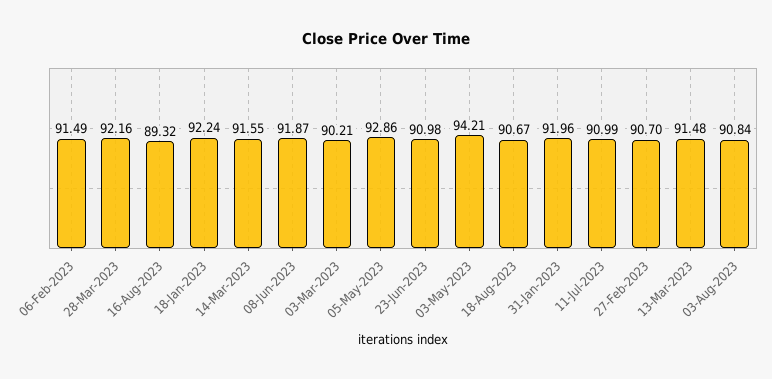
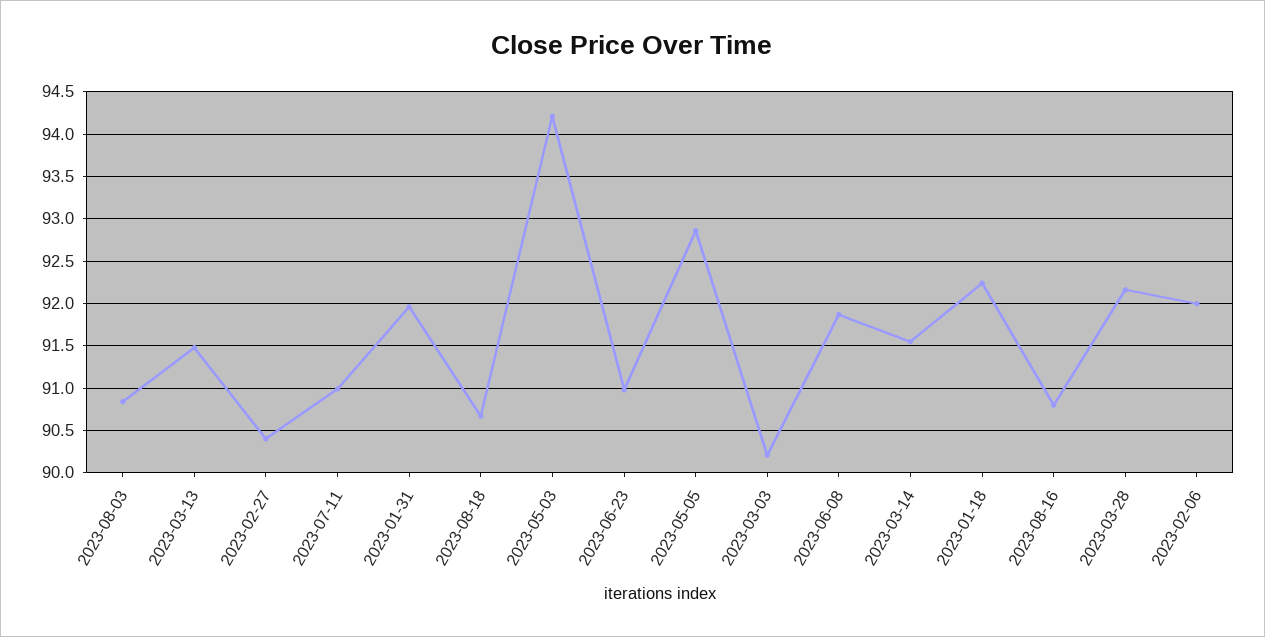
06-Feb-2023: 91.49 -> 92
16-Aug-2023: 89.32 -> 90.8
27-Feb-2023: 90.7 -> 90.4

